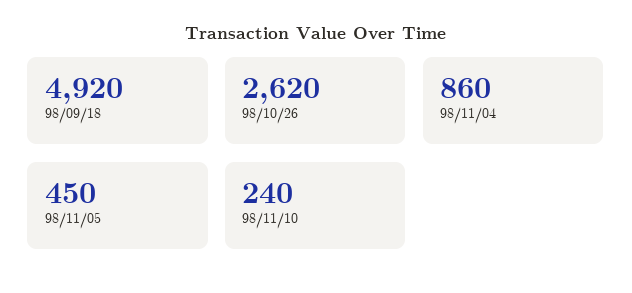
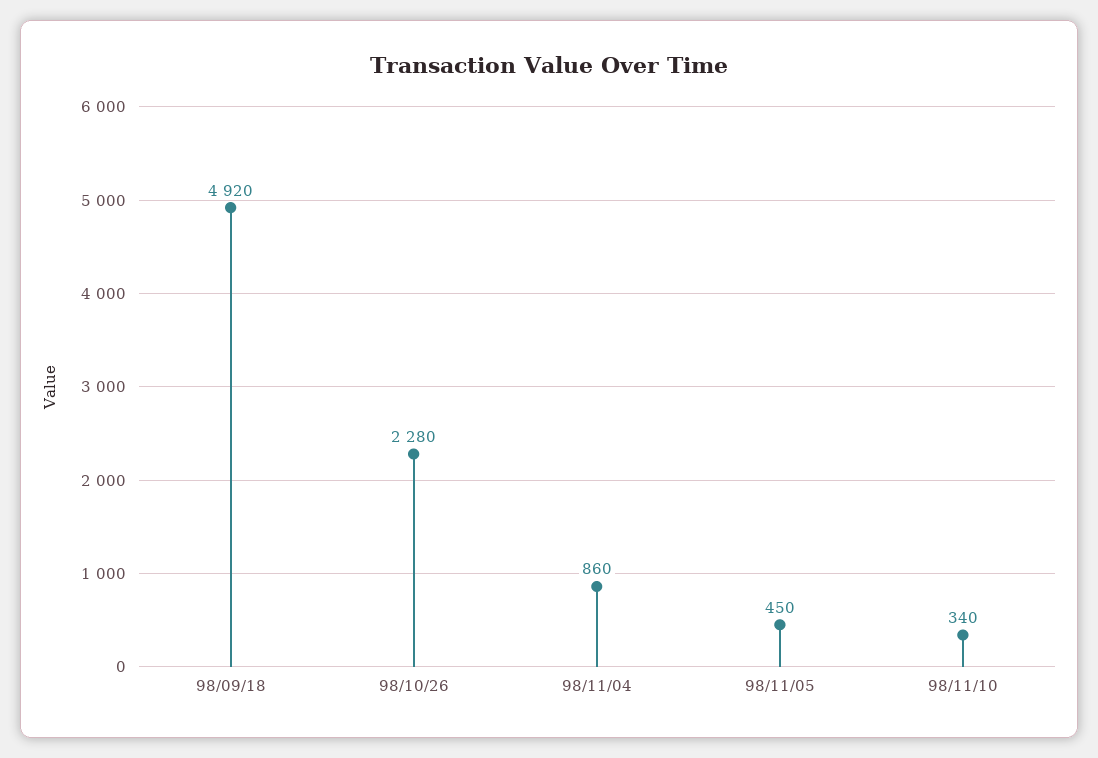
98/10/26: 2620 -> 2280
98/11/10: 240 -> 340

